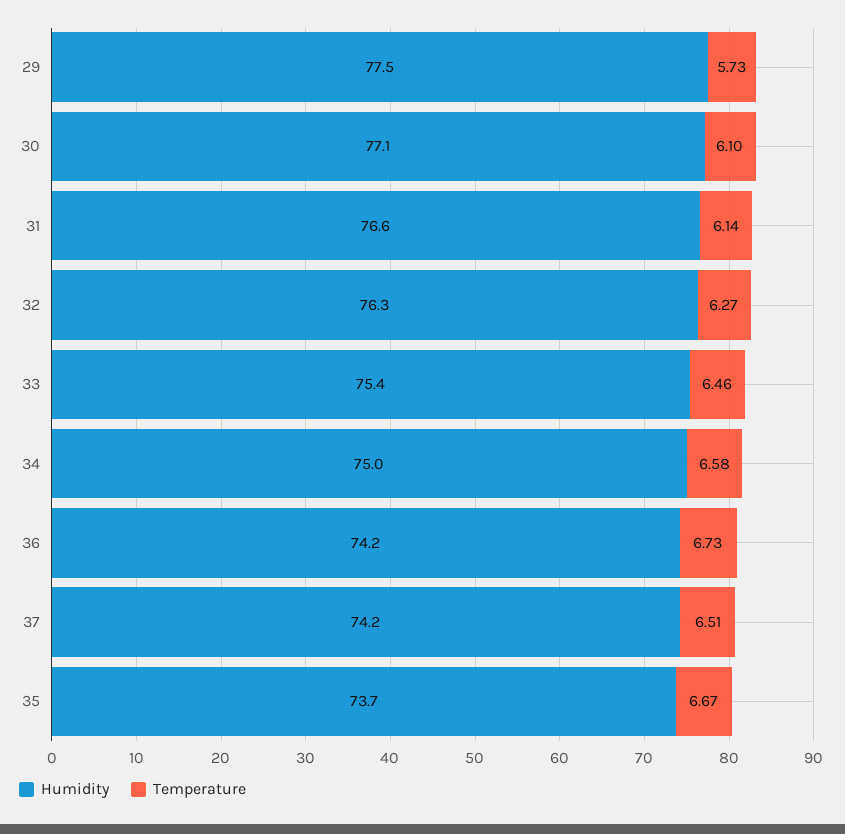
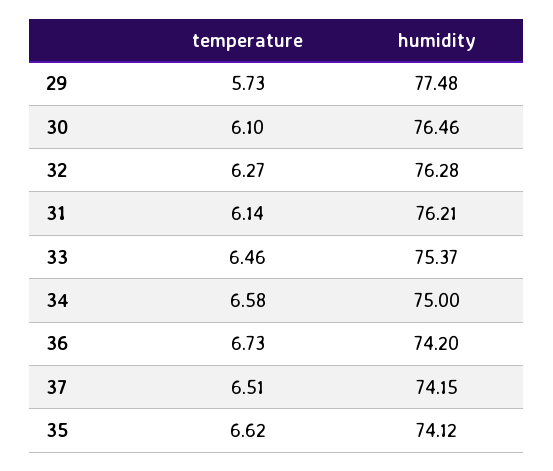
Humidity, 30: 77.1 -> 76.46
Humidity, 31: 76.6 -> 76.21
Humidity, 35: 73.7 -> 74.12
Temperature, 35: 6.67 -> 6.62

